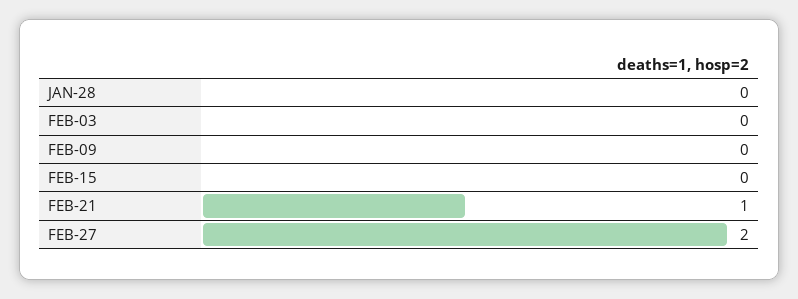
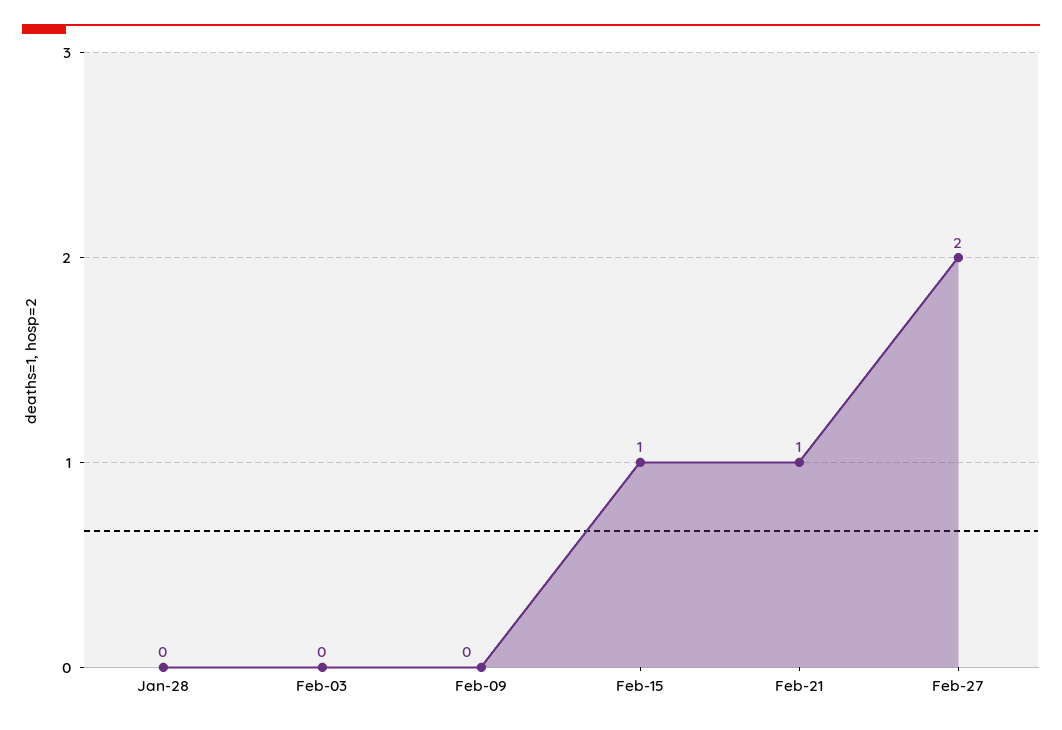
FEB-15: 0 -> 1

